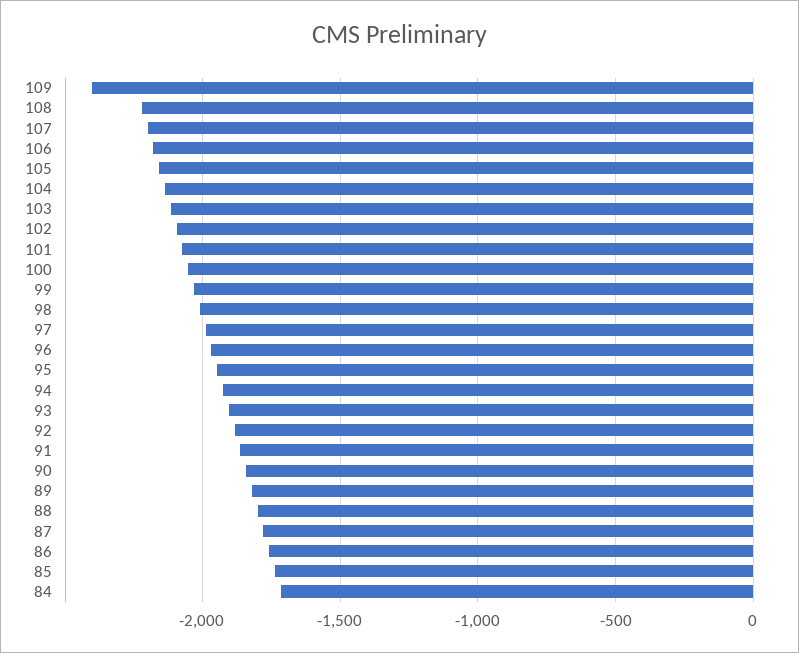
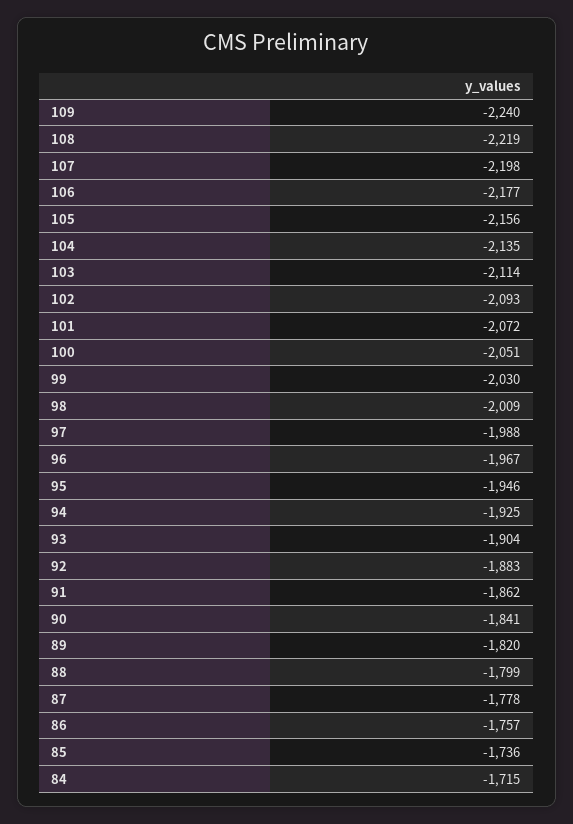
109: -2400 -> -2240

